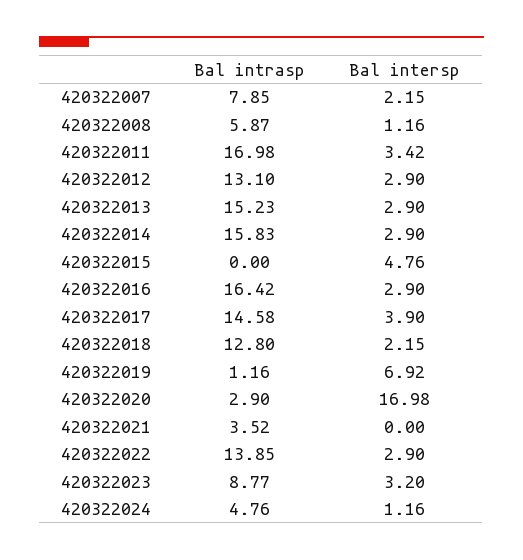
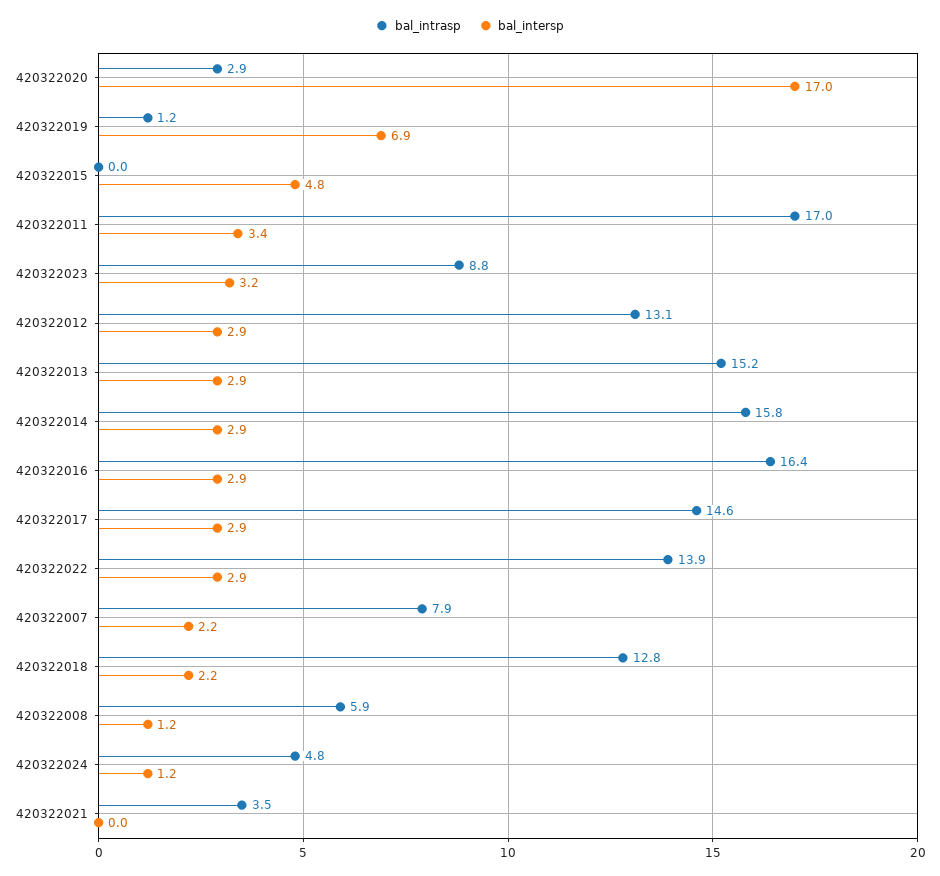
Bal intersp, 420322017: 3.9 -> 2.9

